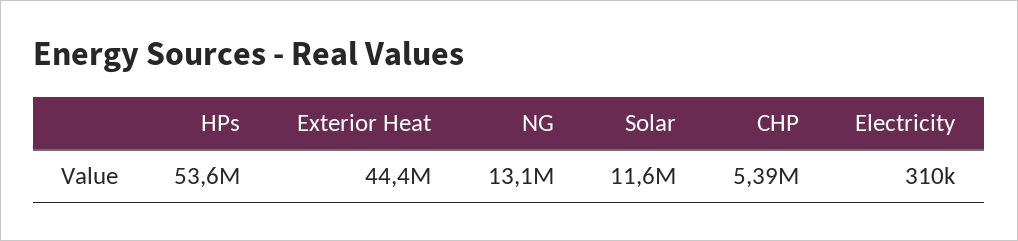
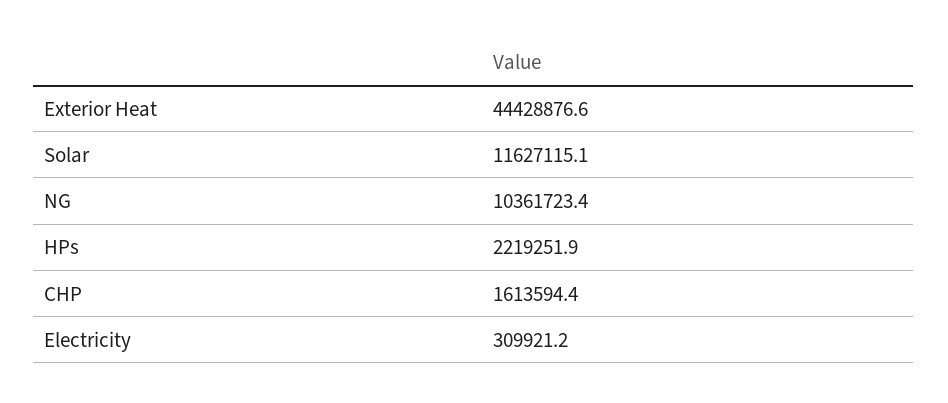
HPs: 53600000 -> 2219251.9
NG: 13100000 -> 10361723.4
CHP: 5390000 -> 1613594.4

